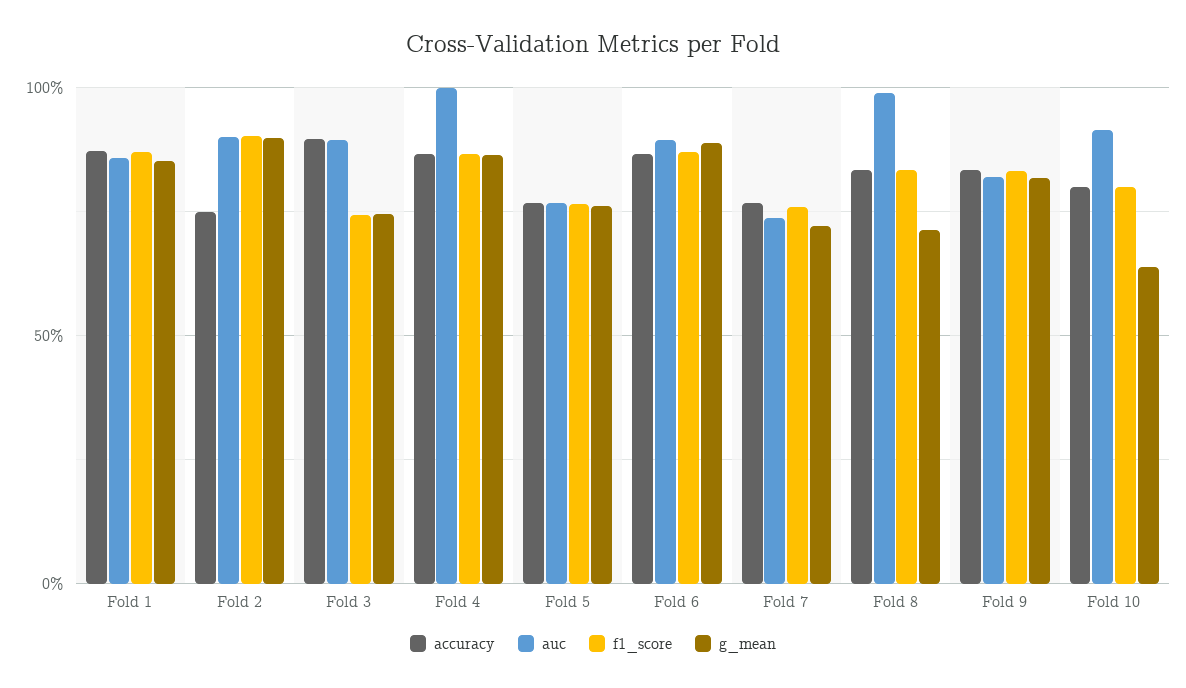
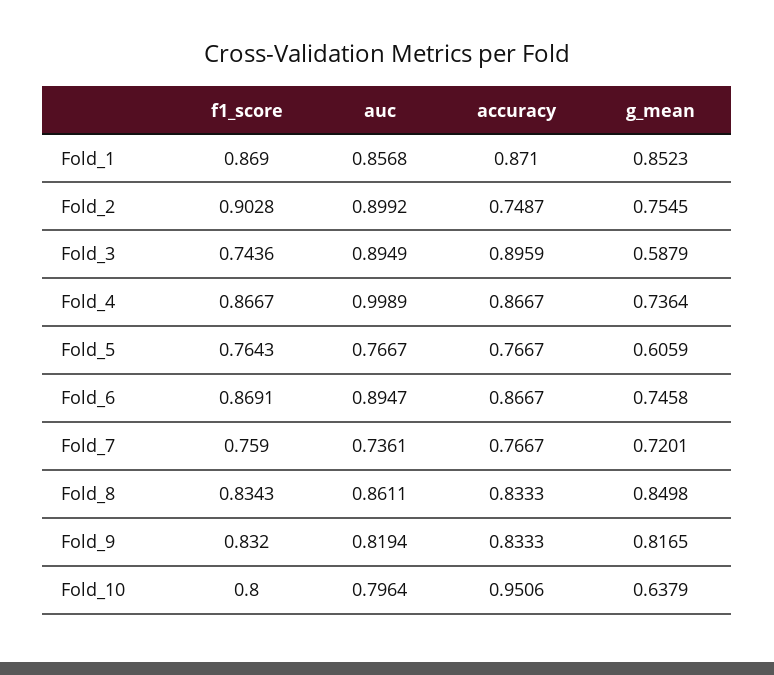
g_mean, Fold 2: 0.9 -> 0.7545
g_mean, Fold 3: 0.75 -> 0.5879
g_mean, Fold 4: 0.85 -> 0.7364
g_mean, Fold 5: 0.75 -> 0.6059
g_mean, Fold 6: 0.9 -> 0.7458
auc, Fold 8: 1 -> 0.8611
g_mean, Fold 8: 0.7 -> 0.8498
accuracy, Fold 10: 0.8 -> 0.9506
auc, Fold 10: 0.9 -> 0.7964

